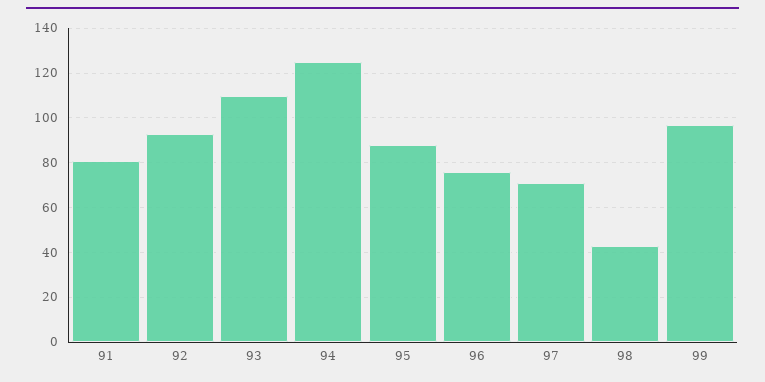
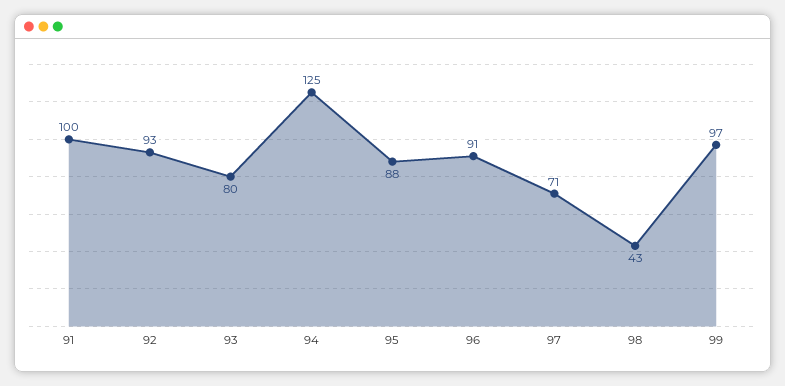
91: 80 -> 100
93: 110 -> 80
96: 75 -> 91

